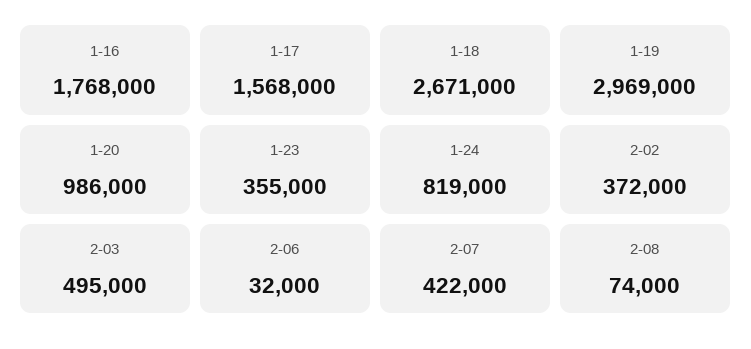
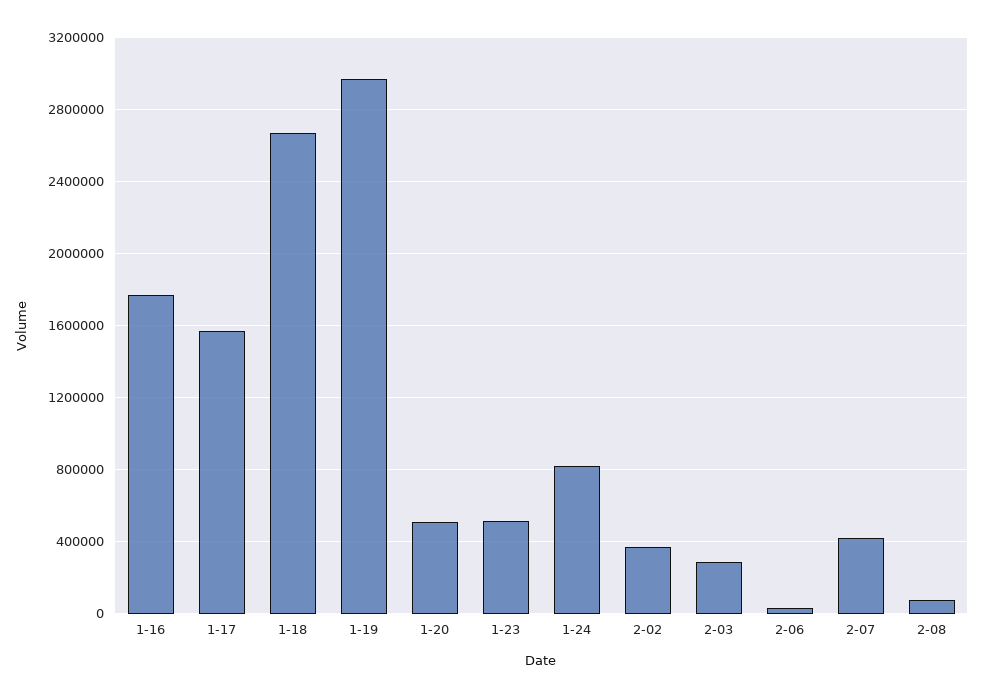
1-20: 986000 -> 500000
1-23: 355000 -> 500000
2-03: 495000 -> 300000

